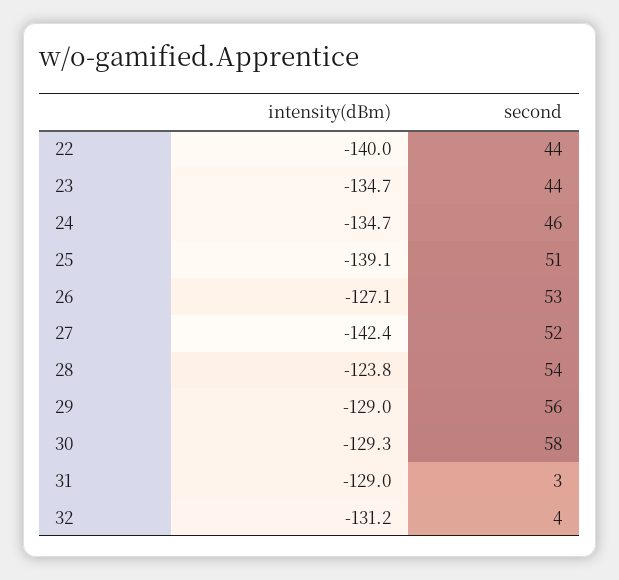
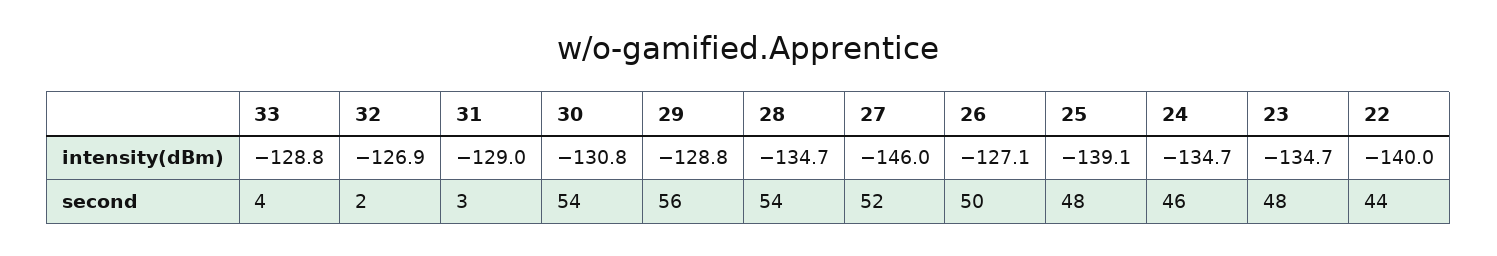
second, 23: 44 -> 48
second, 25: 51 -> 48
second, 26: 53 -> 50
intensity(dBm), 27: -142.4 -> -146
intensity(dBm), 28: -123.8 -> -134.7
intensity(dBm), 29: -129 -> -128.8
intensity(dBm), 30: -129.3 -> -130.8
second, 30: 58 -> 54
intensity(dBm), 32: -131.2 -> -126.9
second, 32: 4 -> 2
intensity(dBm), 33: none -> -128.8
second, 33: none -> 4

